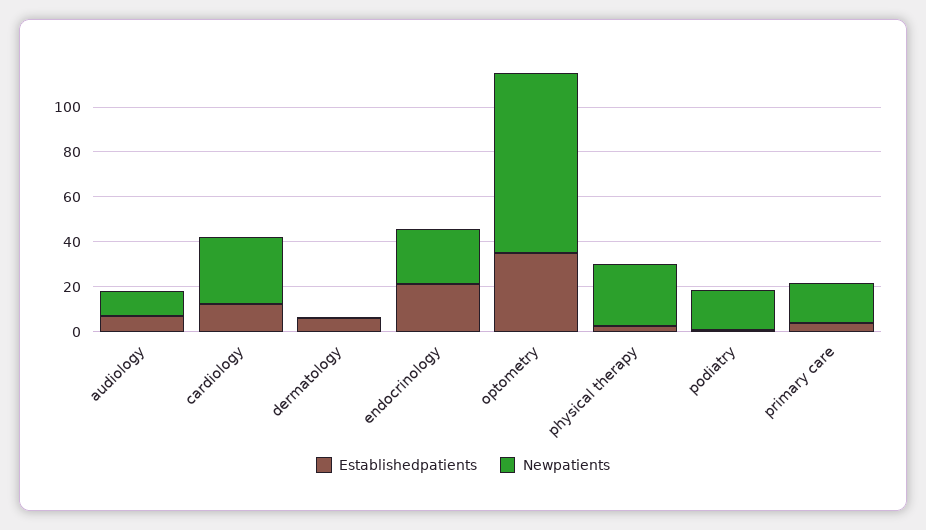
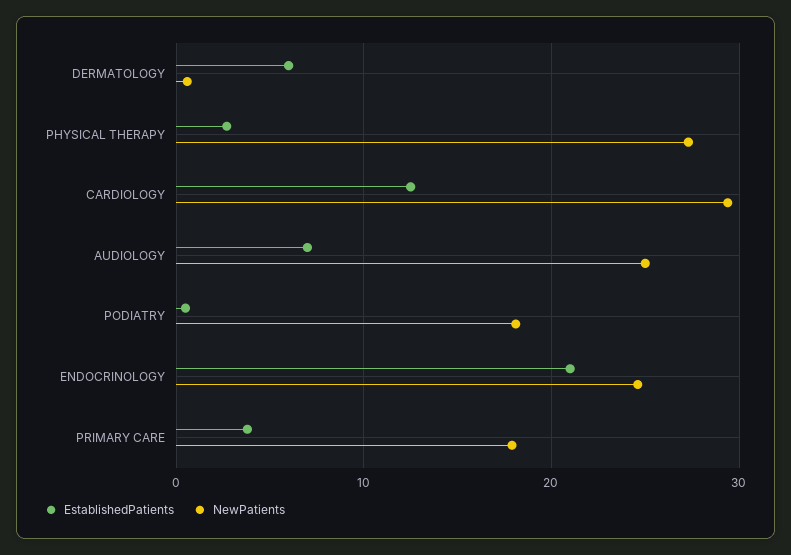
Newpatients, audiology: 10 -> 25
Establishedpatients, optometry: 35 -> none
Newpatients, optometry: 80 -> none

